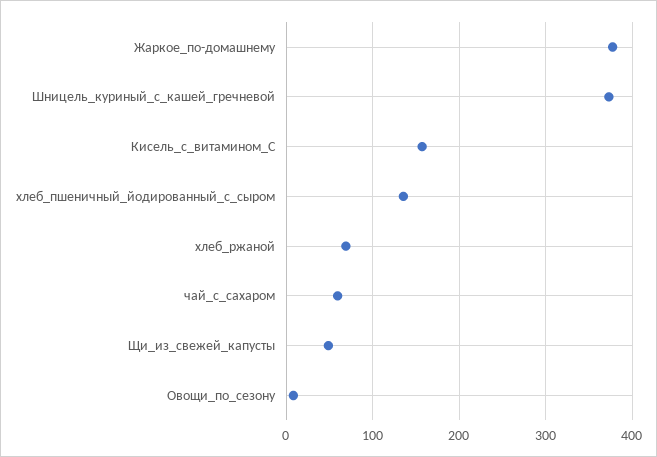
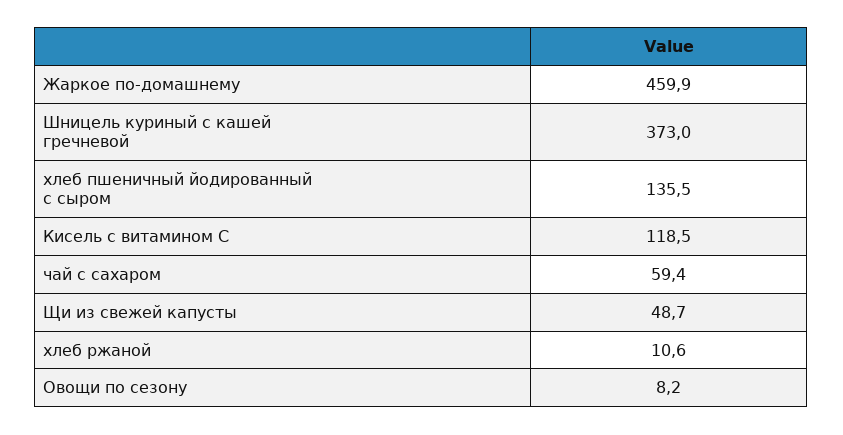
Жаркое_по-домашнему: 380 -> 459.9
Кисель_с_витамином_С: 160 -> 118.5
хлеб_ржаной: 70 -> 10.6

